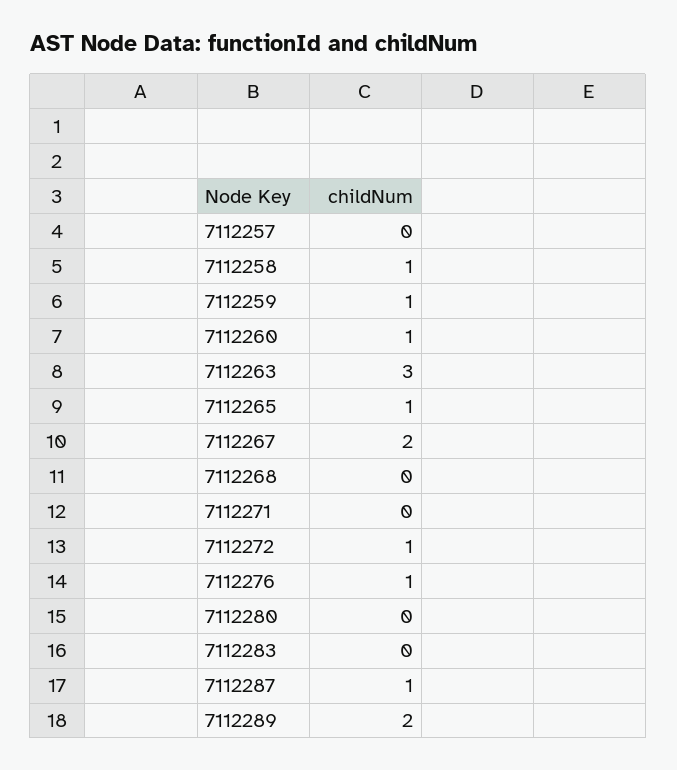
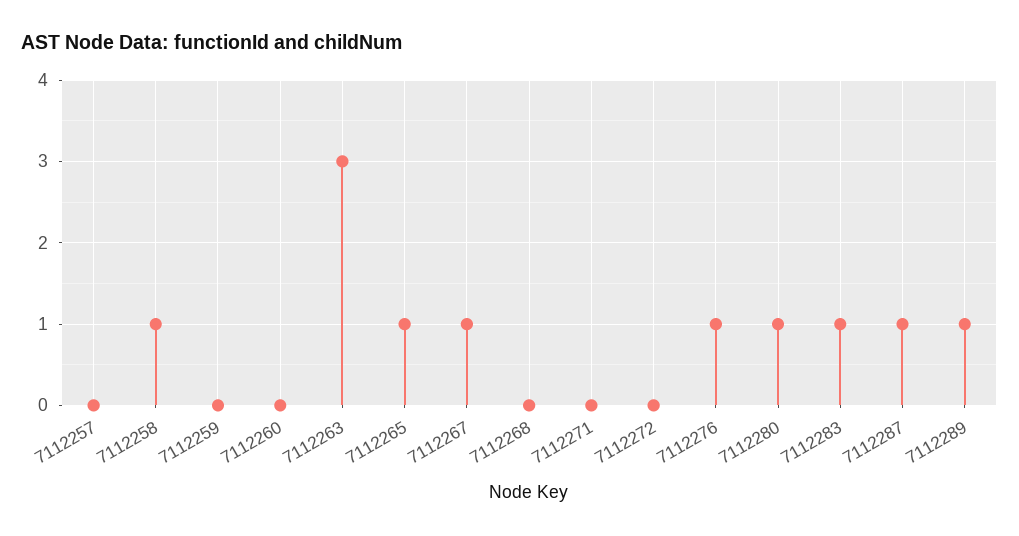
7112259: 1 -> 0
7112260: 1 -> 0
7112267: 2 -> 1
7112272: 1 -> 0
7112280: 0 -> 1
7112283: 0 -> 1
7112289: 2 -> 1

